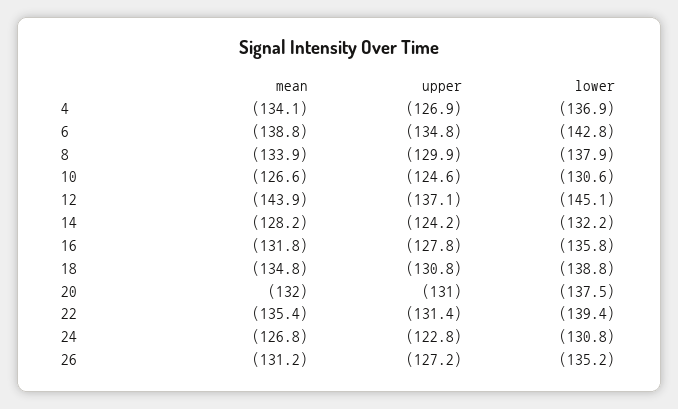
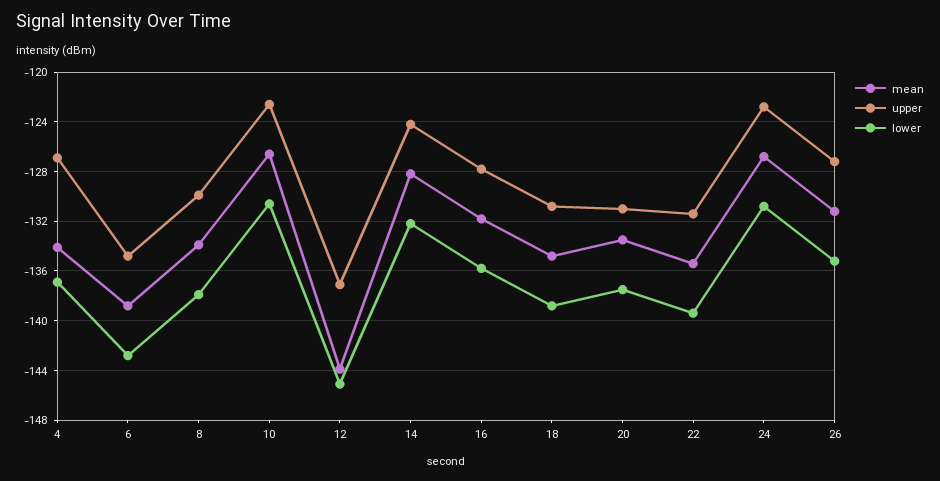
upper, 10: -124.6 -> -122.5
mean, 20: -132 -> -133.5

